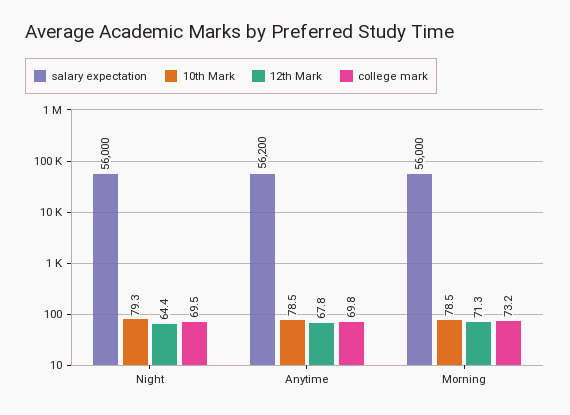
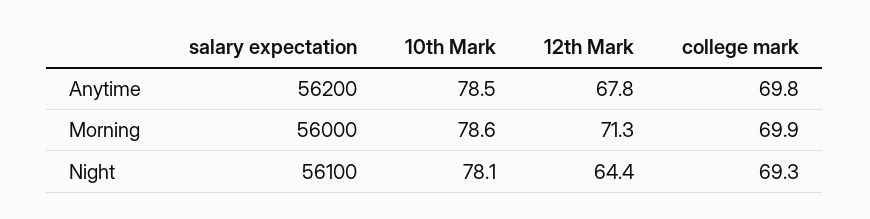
salary expectation, Night: 56000 -> 56100
10th Mark, Night: 79.3 -> 78.1
college mark, Night: 69.5 -> 69.3
10th Mark, Morning: 78.5 -> 78.6
college mark, Morning: 73.2 -> 69.9

